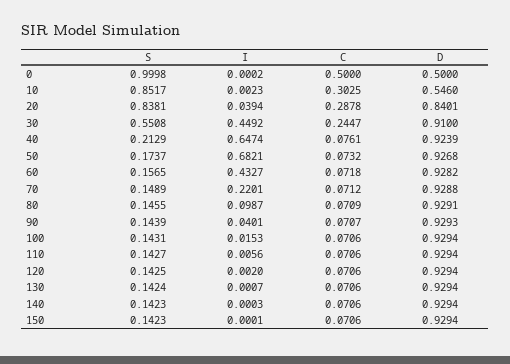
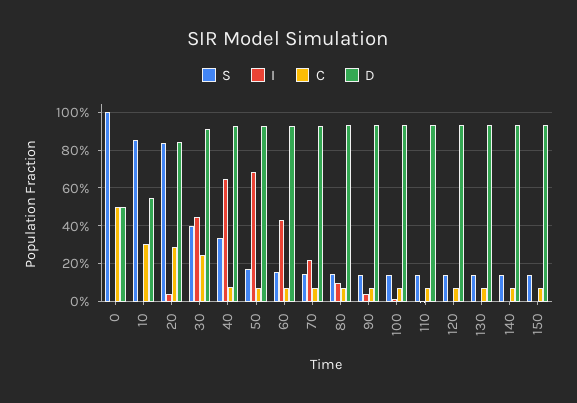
S, 30: 0.5508 -> 0.4
S, 40: 0.2129 -> 0.35

